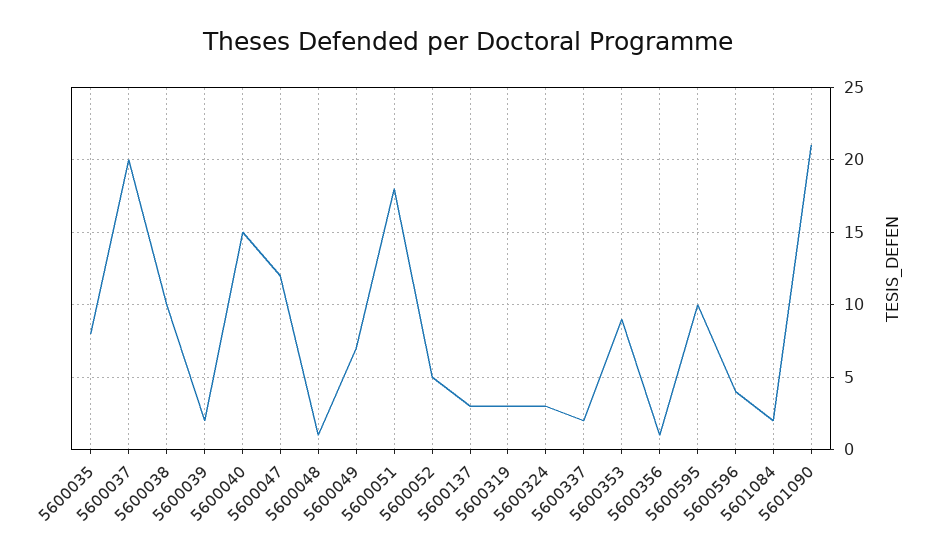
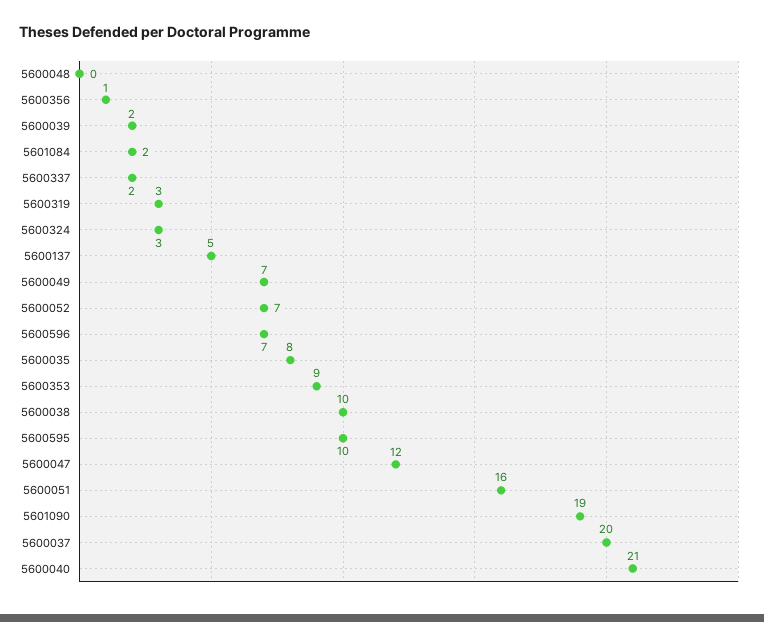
5600040: 15 -> 21
5600048: 1 -> 0
5600051: 18 -> 16
5600052: 5 -> 7
5600137: 3 -> 5
5600596: 4 -> 7
5601090: 21 -> 19

